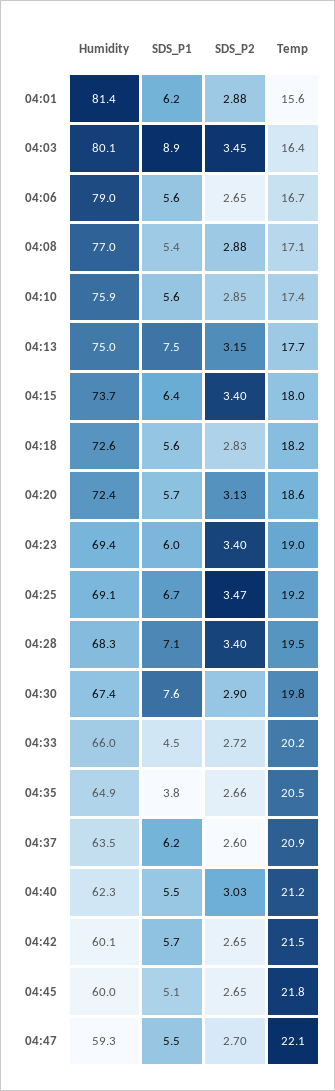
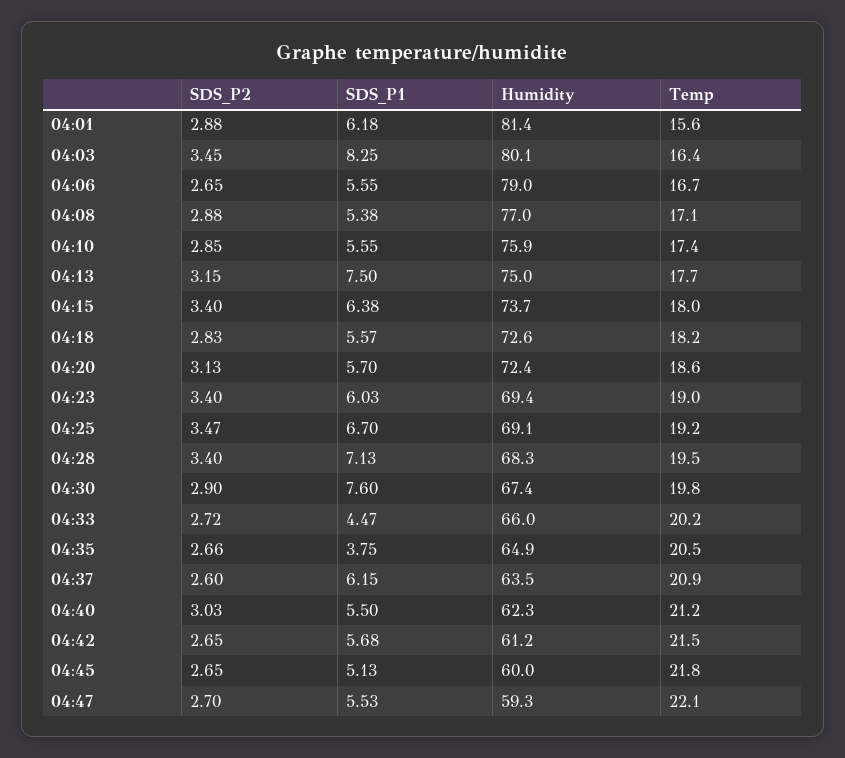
SDS_P1, 04:03: 8.9 -> 8.25
Humidity, 04:42: 60.1 -> 61.2

